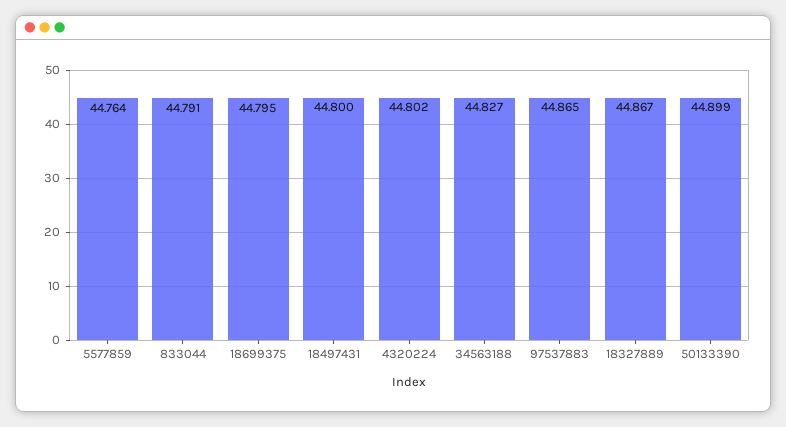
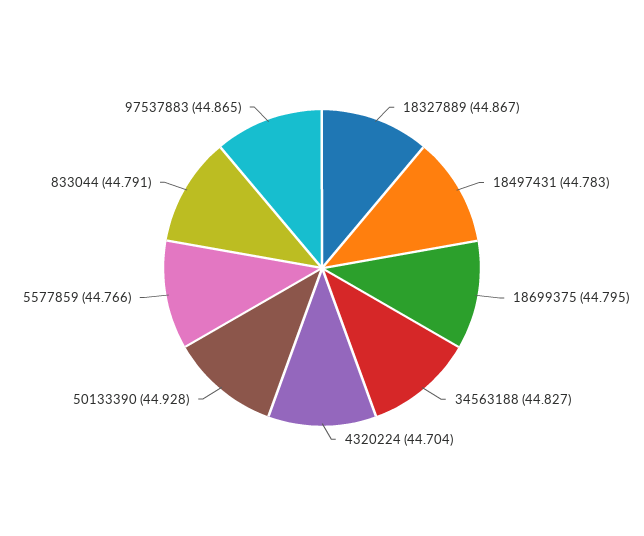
5577859: 44.764 -> 44.766
18497431: 44.8 -> 44.783
4320224: 44.802 -> 44.704
50133390: 44.899 -> 44.928

